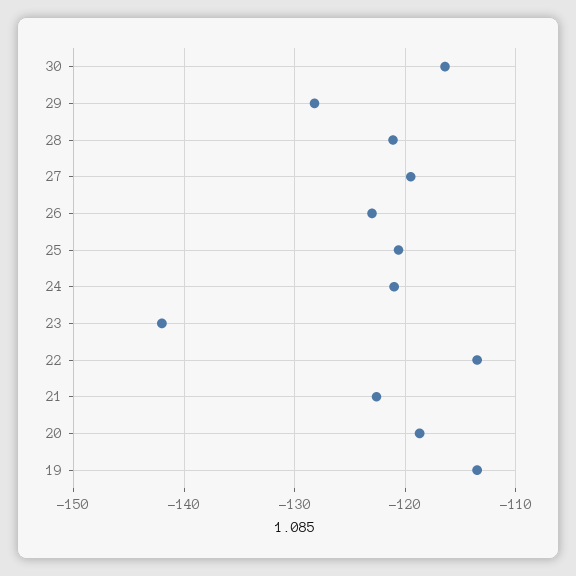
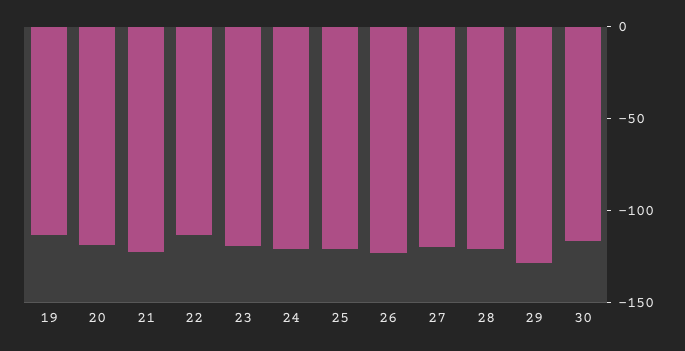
23: -142 -> -120

